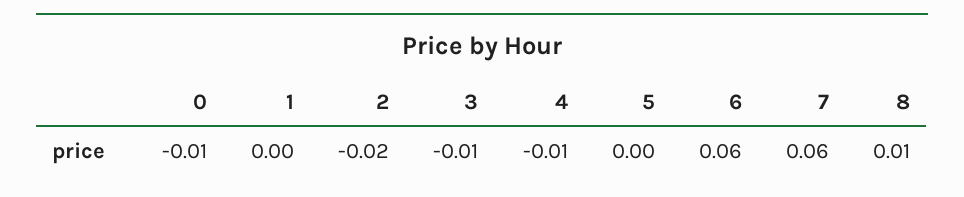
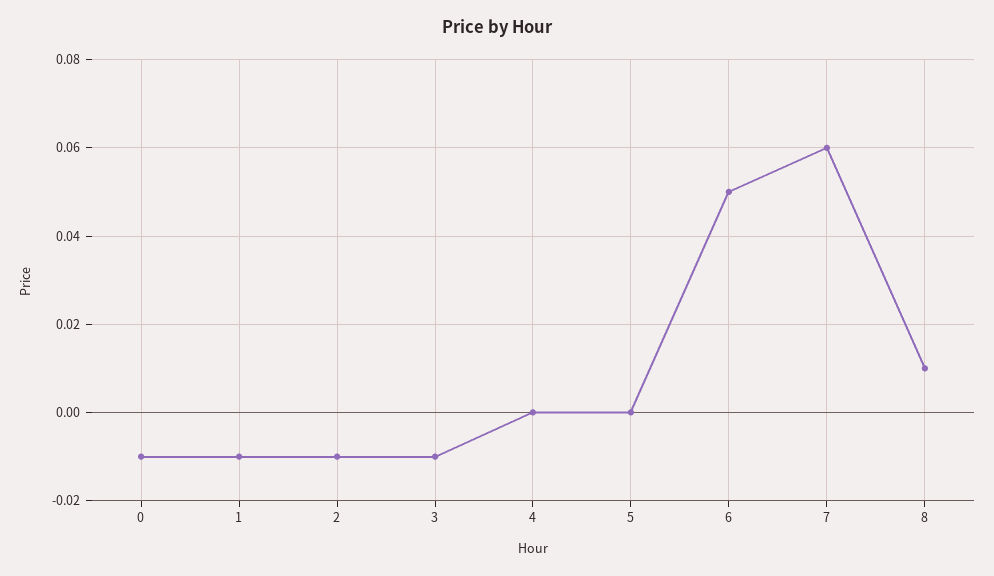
1: 0 -> -0.01
2: -0.02 -> -0.01
4: -0.01 -> 0
6: 0.06 -> 0.05

